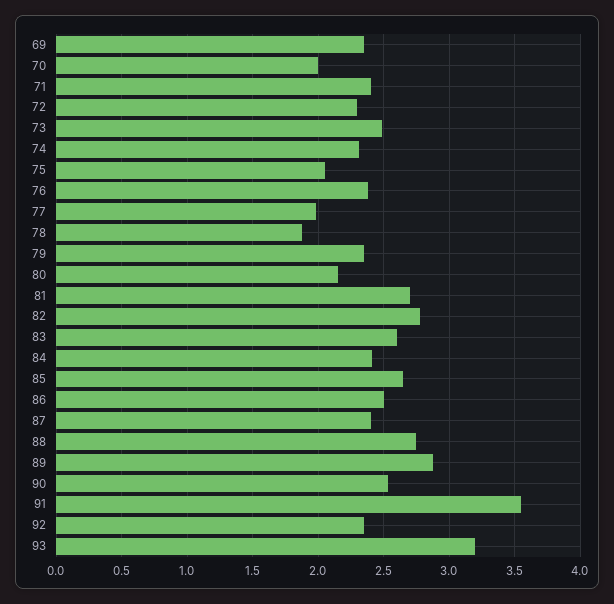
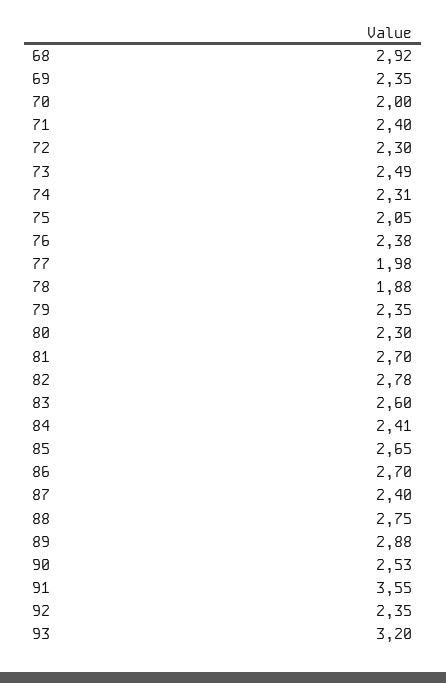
80: 2.15 -> 2.3
86: 2.5 -> 2.7
68: none -> 2.92

